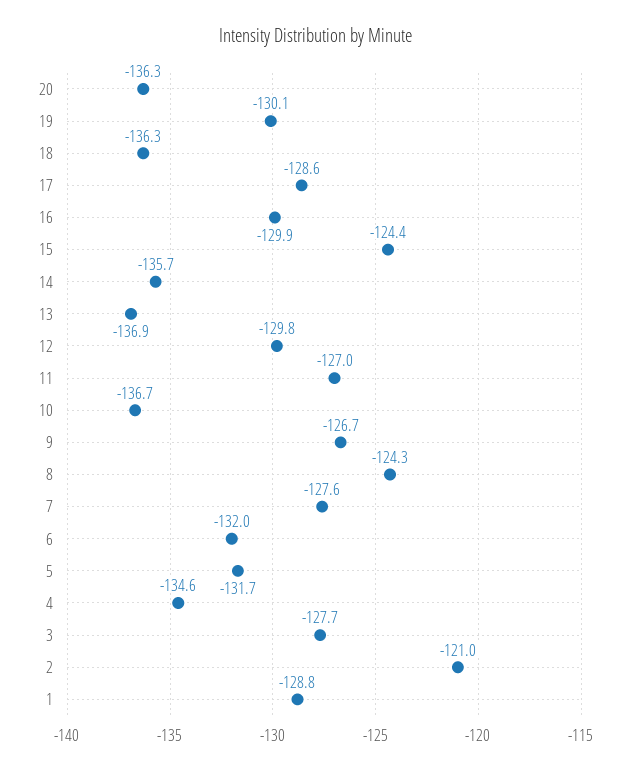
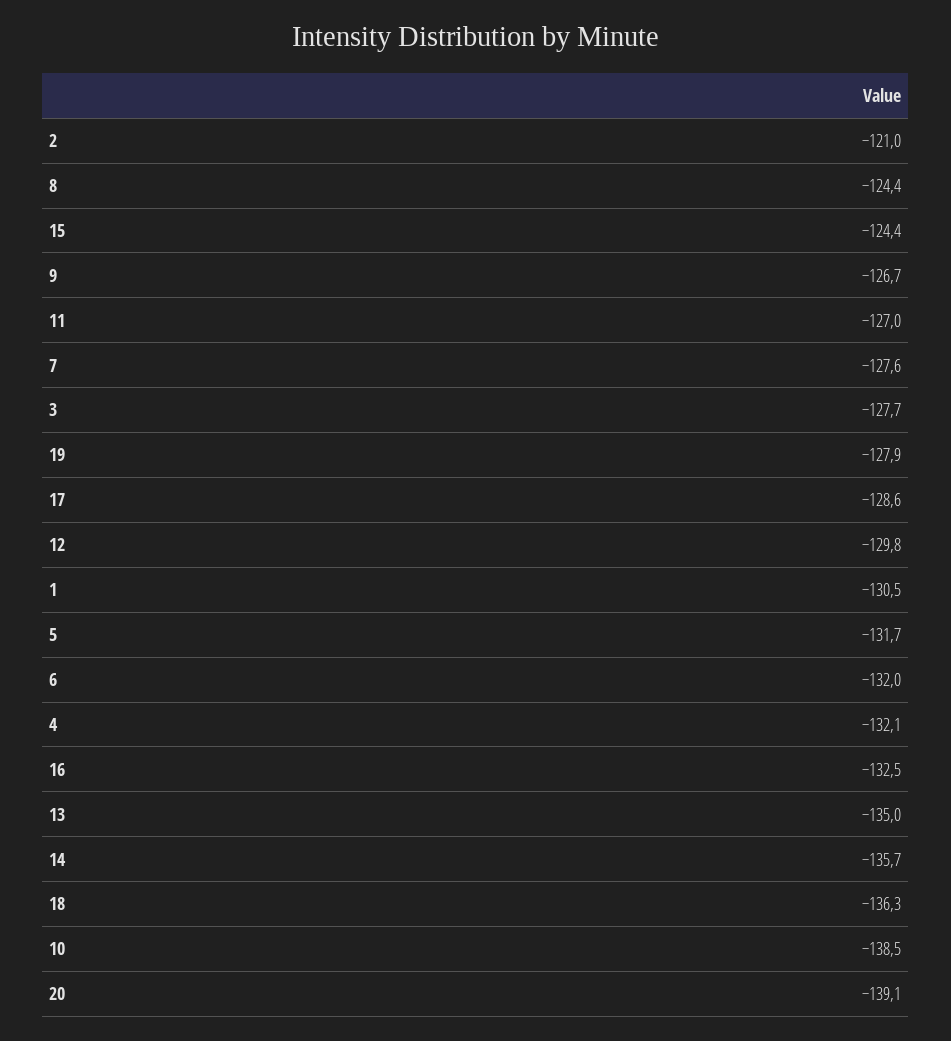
20: -136.3 -> -139.1
19: -130.1 -> -127.9
16: -129.9 -> -132.5
13: -136.9 -> -135
10: -136.7 -> -138.5
8: -124.3 -> -124.4
4: -134.6 -> -132.1
1: -128.8 -> -130.5

